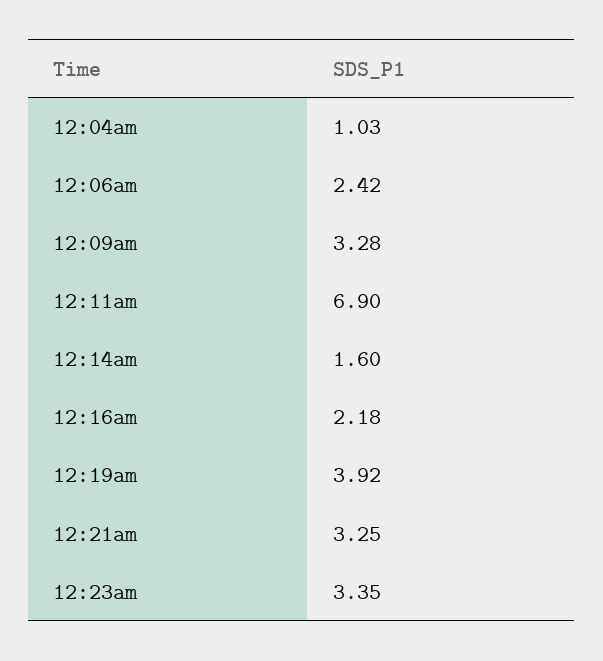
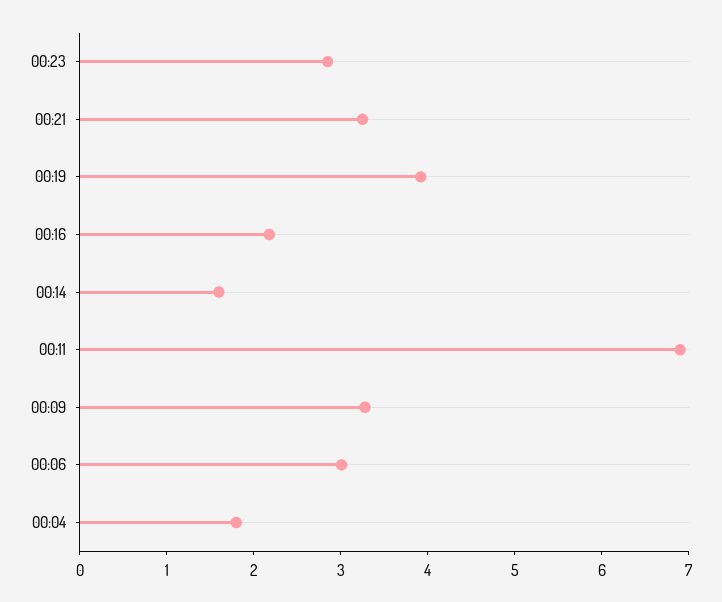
12:04am: 1.03 -> 1.8
12:06am: 2.42 -> 3
12:23am: 3.35 -> 2.8

